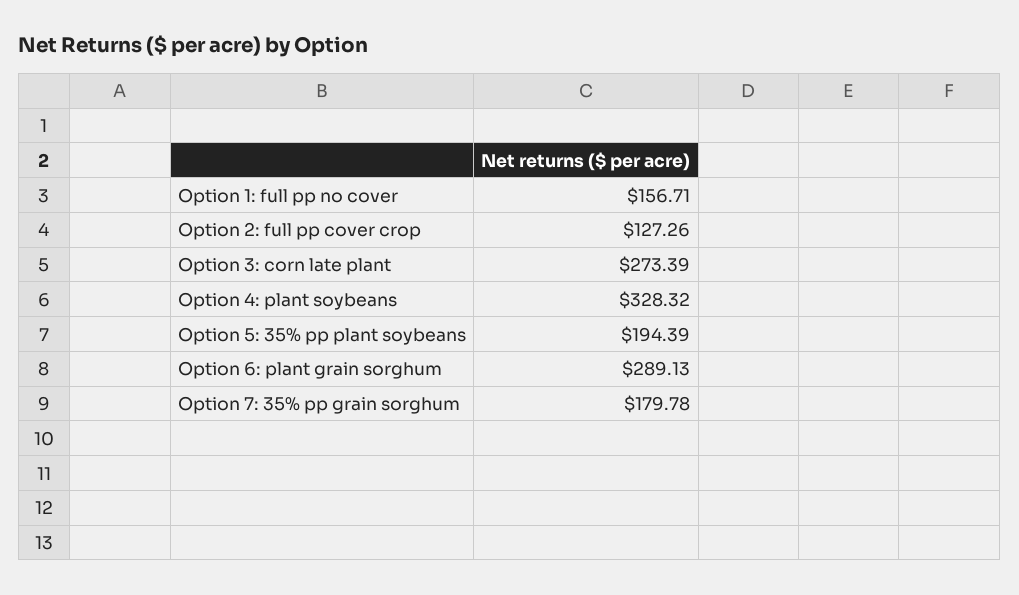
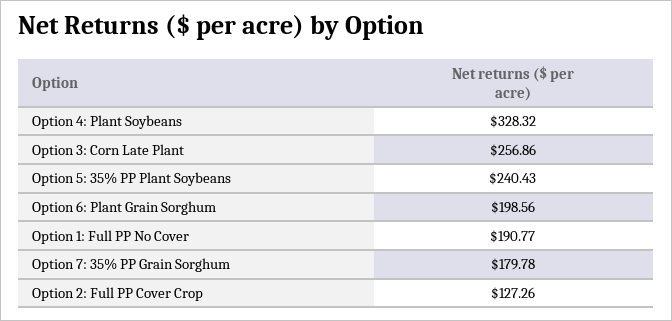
Option 1: full pp no cover: 156.71 -> 190.77
Option 3: corn late plant: 273.39 -> 256.86
Option 5: 35% pp plant soybeans: 194.39 -> 240.43
Option 6: plant grain sorghum: 289.13 -> 198.56

